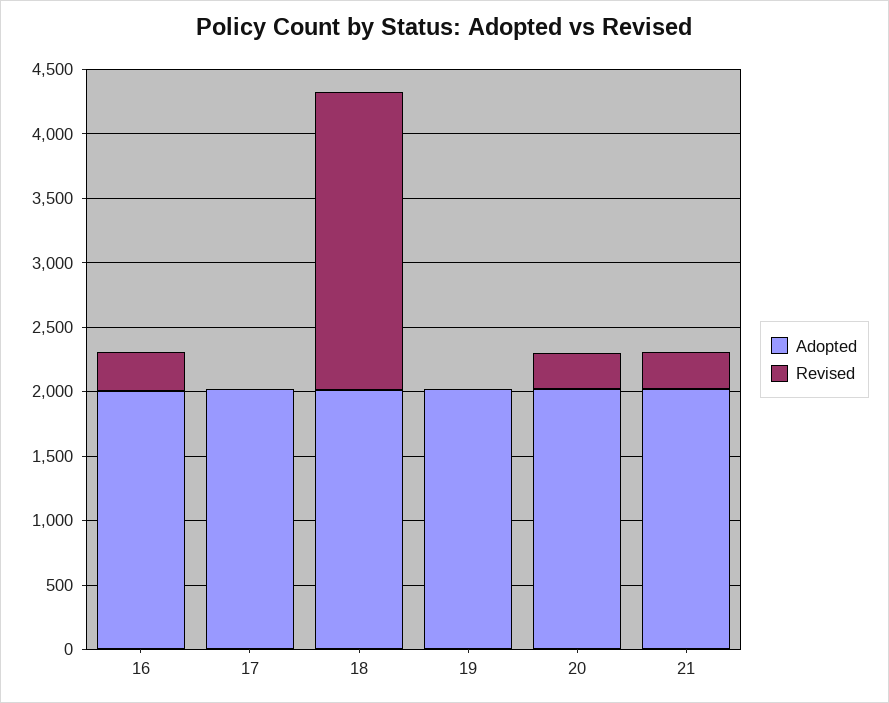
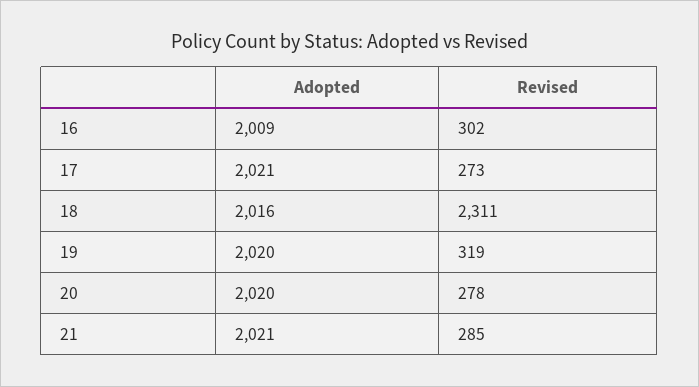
Revised, 17: 0 -> 273
Revised, 19: 0 -> 319

